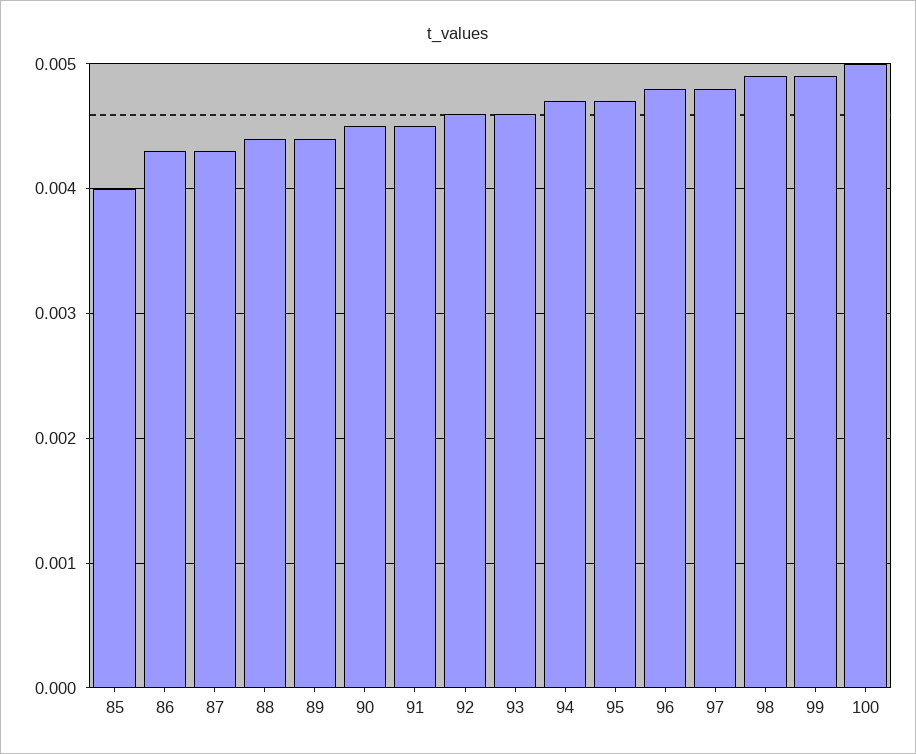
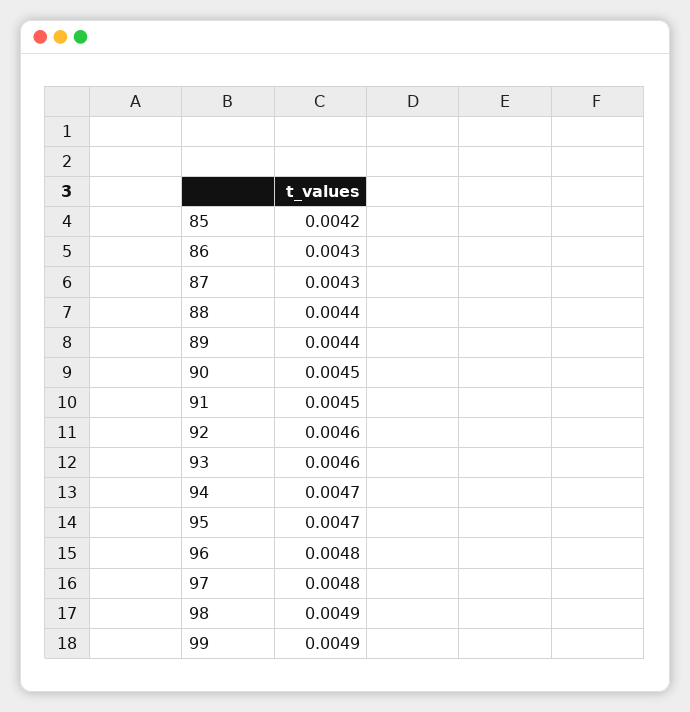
85: 0.004 -> 0.0042
100: 0.005 -> none

